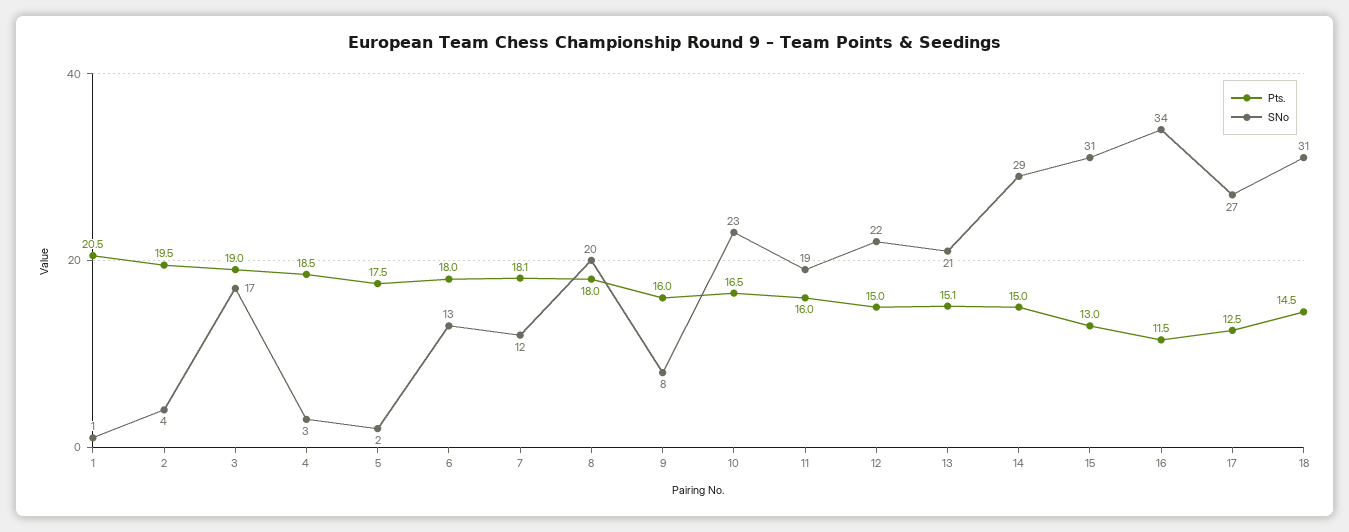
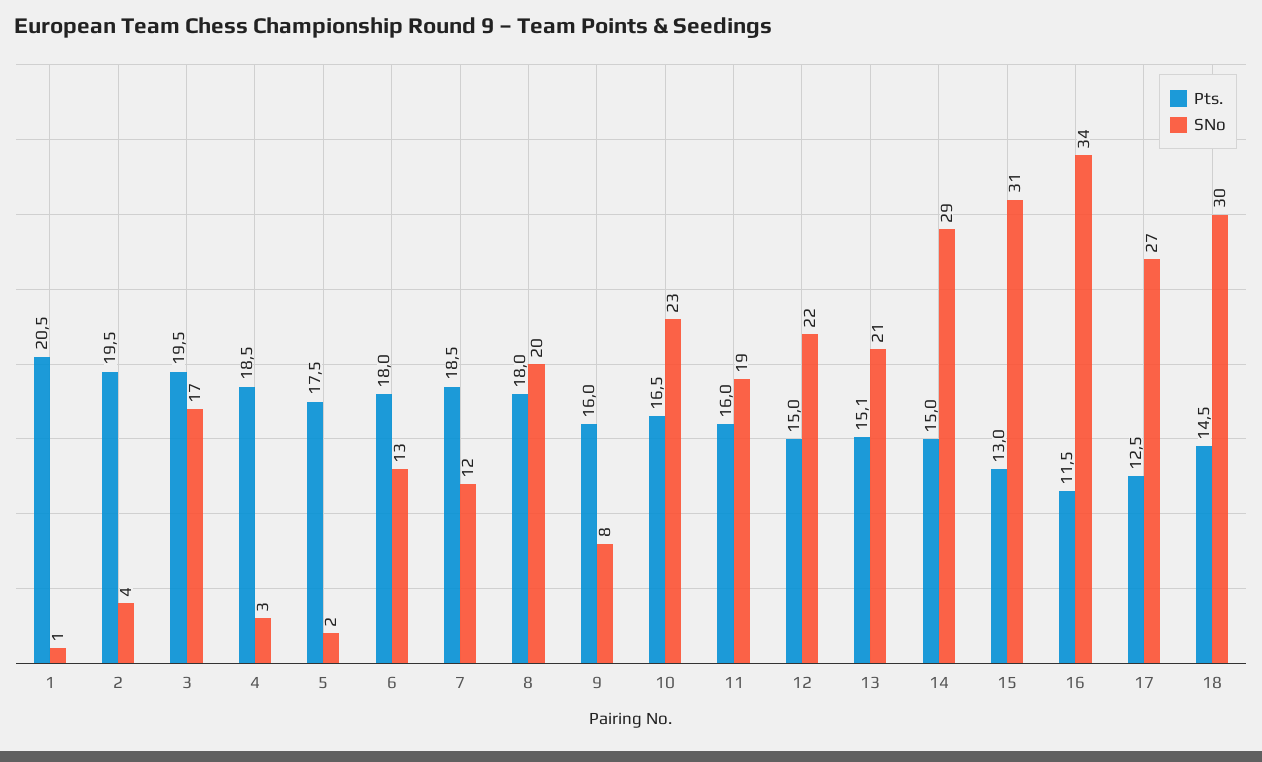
Pts., 3: 19 -> 19.5
Pts., 7: 18.1 -> 18.5
SNo, 18: 31 -> 30

